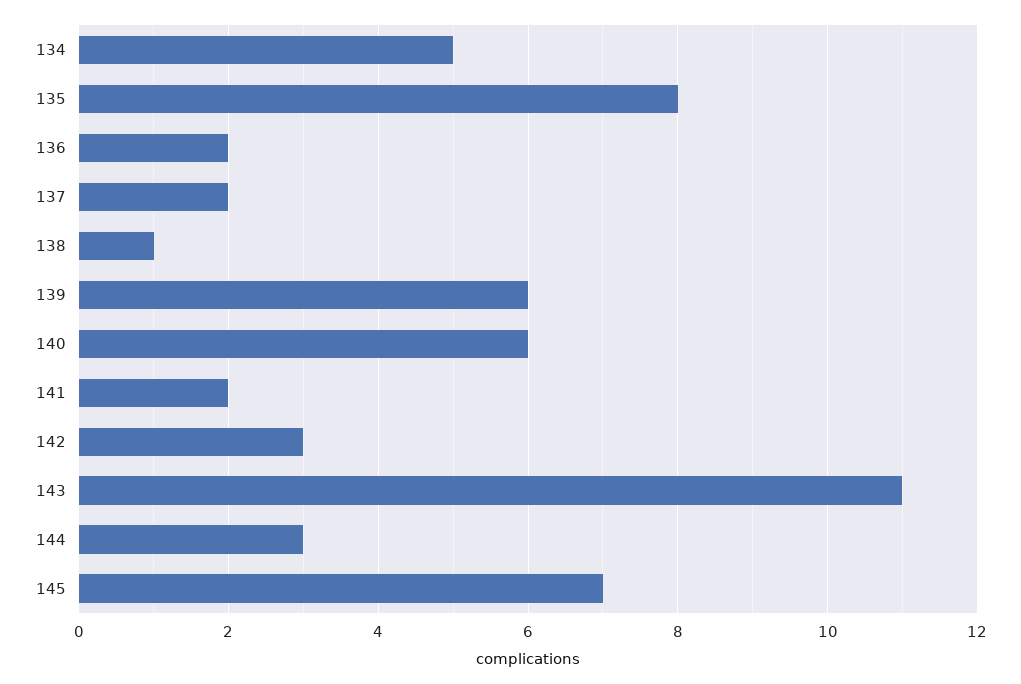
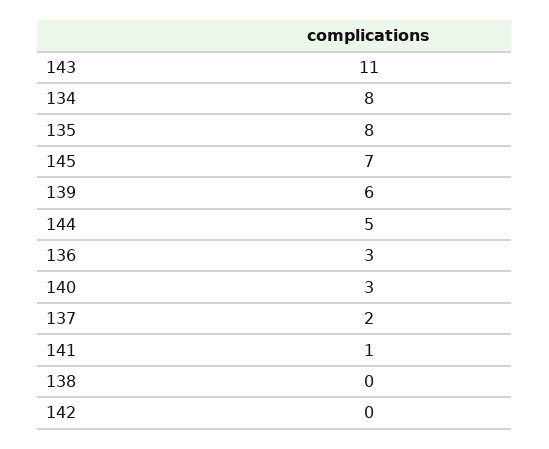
134: 5 -> 8
136: 2 -> 3
138: 1 -> 0
140: 6 -> 3
141: 2 -> 1
142: 3 -> 0
144: 3 -> 5

